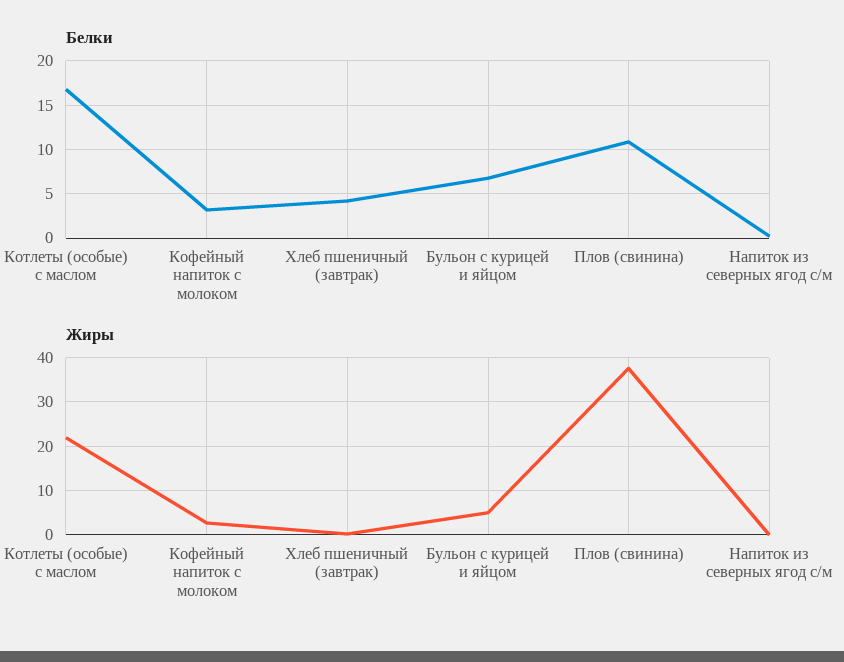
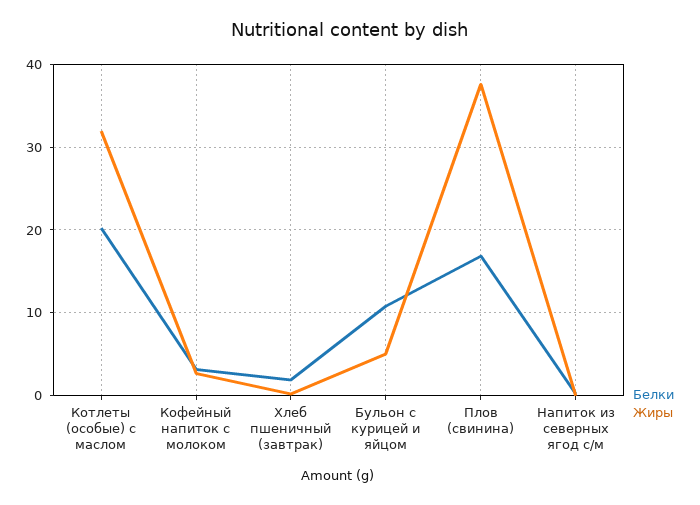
Белки, Котлеты (особые) с маслом: 17 -> 20
Белки, Хлеб пшеничный (завтрак): 4 -> 2
Белки, Бульон с курицей и яйцом: 7 -> 11
Белки, Плов (свинина): 11 -> 17
Жиры, Котлеты (особые) с маслом: 22 -> 32

